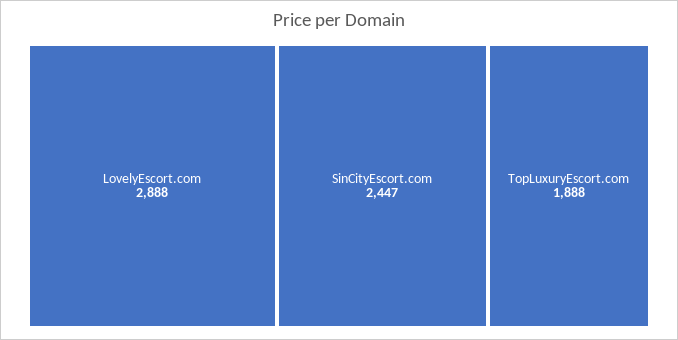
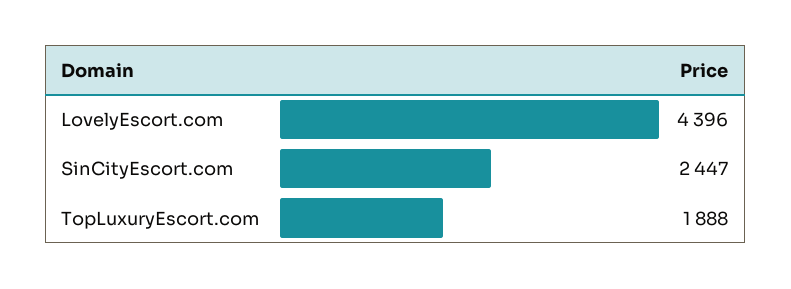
LovelyEscort.com: 2888 -> 4396

